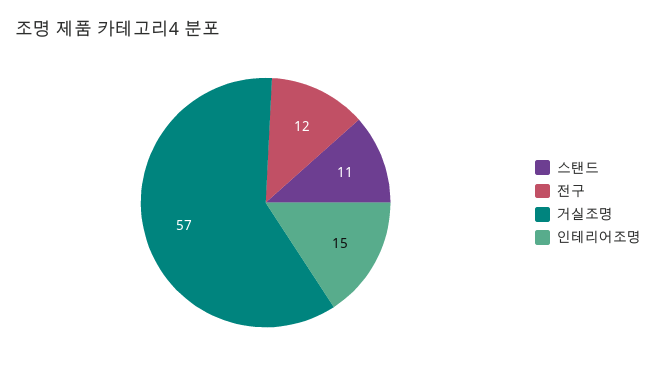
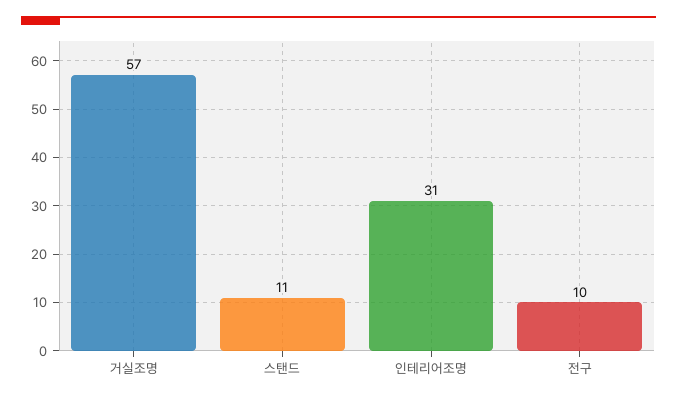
전구: 12 -> 10
인테리어조명: 15 -> 31

